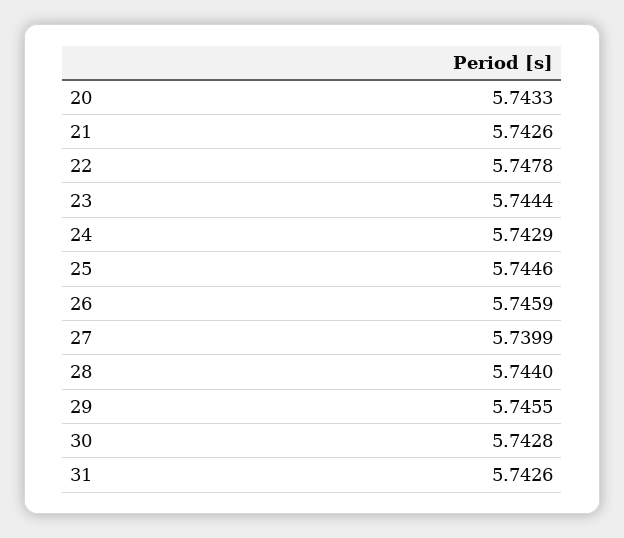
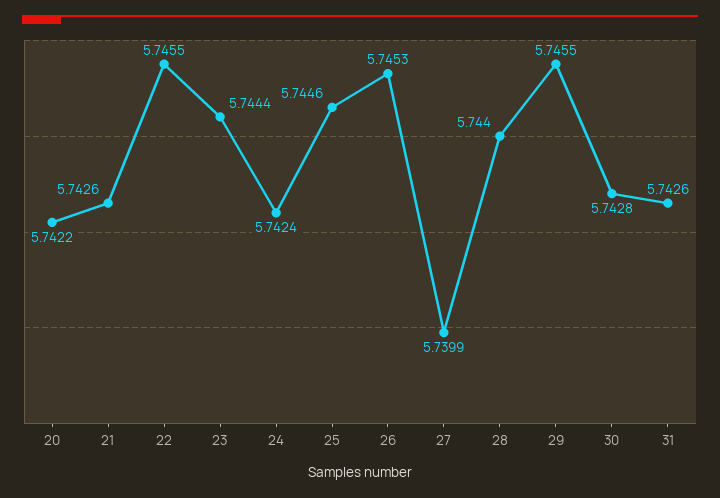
20: 5.7433 -> 5.7422
22: 5.7478 -> 5.7455
24: 5.7429 -> 5.7424
26: 5.7459 -> 5.7453

